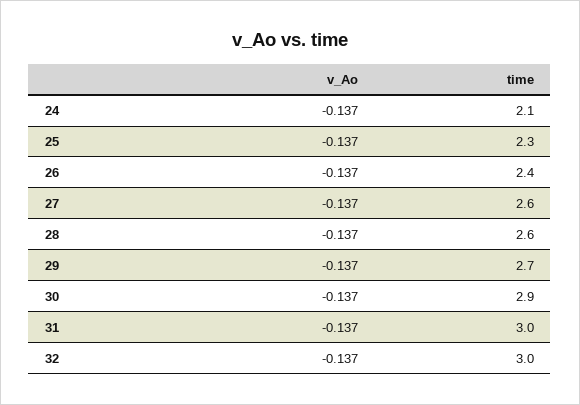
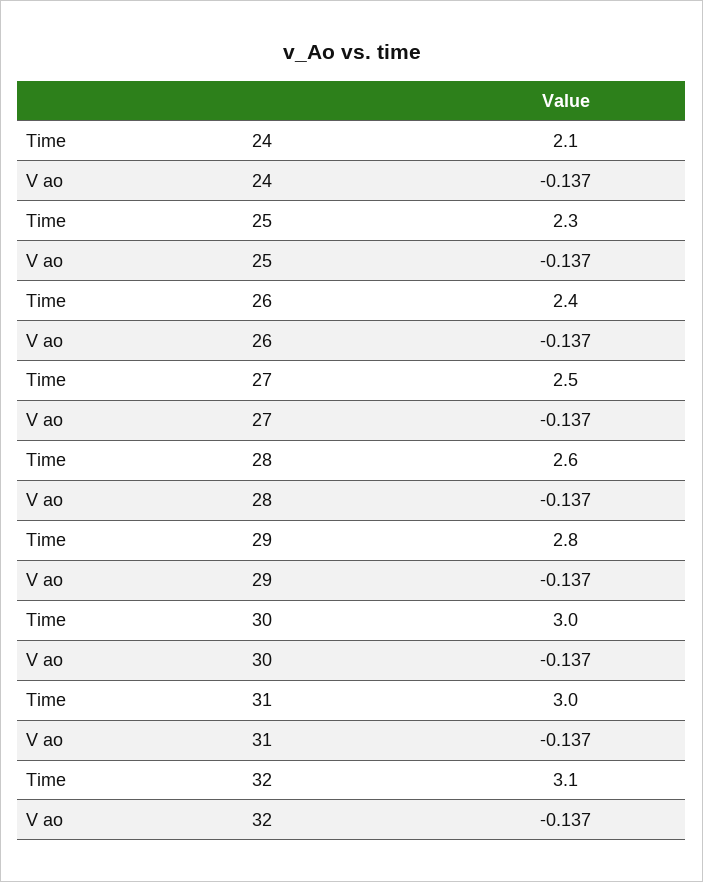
time, 27: 2.6 -> 2.5
time, 29: 2.7 -> 2.8
time, 30: 2.9 -> 3
time, 32: 3 -> 3.1

